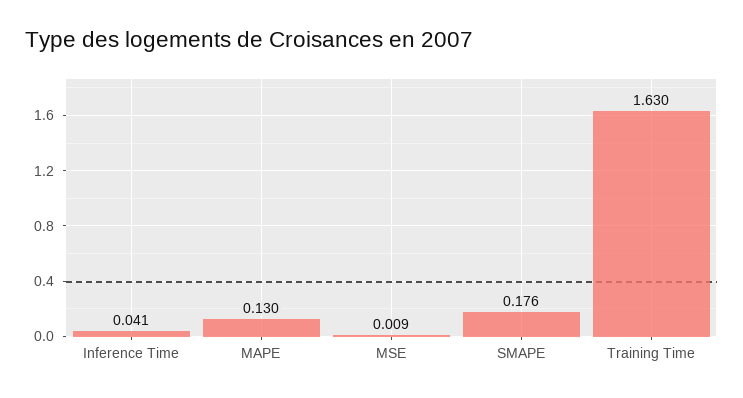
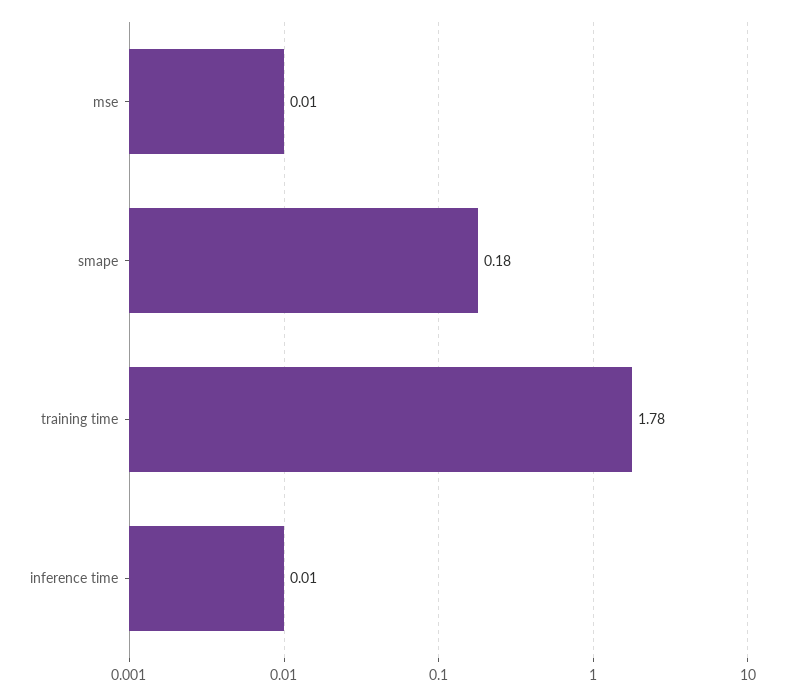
Inference Time: 0.041 -> 0.01
MAPE: 0.13 -> none
Training Time: 1.63 -> 1.78

